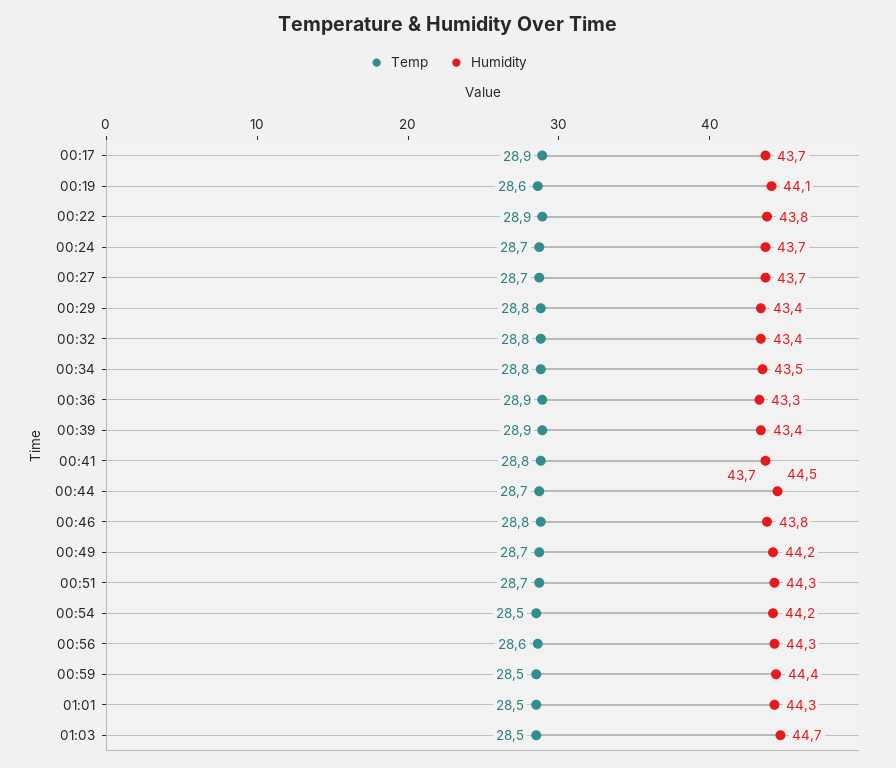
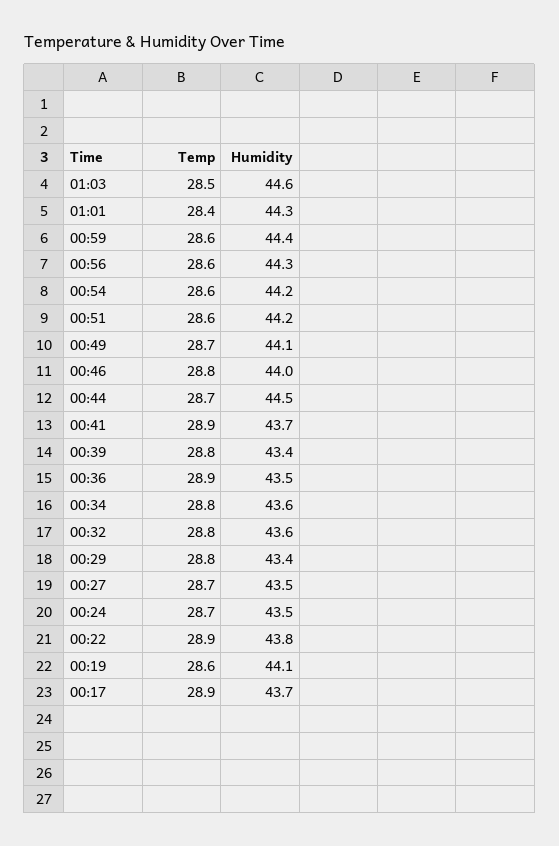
Humidity, 00:24: 43.7 -> 43.5
Humidity, 00:27: 43.7 -> 43.5
Humidity, 00:32: 43.4 -> 43.6
Humidity, 00:34: 43.5 -> 43.6
Humidity, 00:36: 43.3 -> 43.5
Temp, 00:39: 28.9 -> 28.8
Temp, 00:41: 28.8 -> 28.9
Humidity, 00:46: 43.8 -> 44
Humidity, 00:49: 44.2 -> 44.1
Temp, 00:51: 28.7 -> 28.6
Humidity, 00:51: 44.3 -> 44.2
Temp, 00:54: 28.5 -> 28.6
Temp, 00:59: 28.5 -> 28.6
Temp, 01:01: 28.5 -> 28.4
Humidity, 01:03: 44.7 -> 44.6

